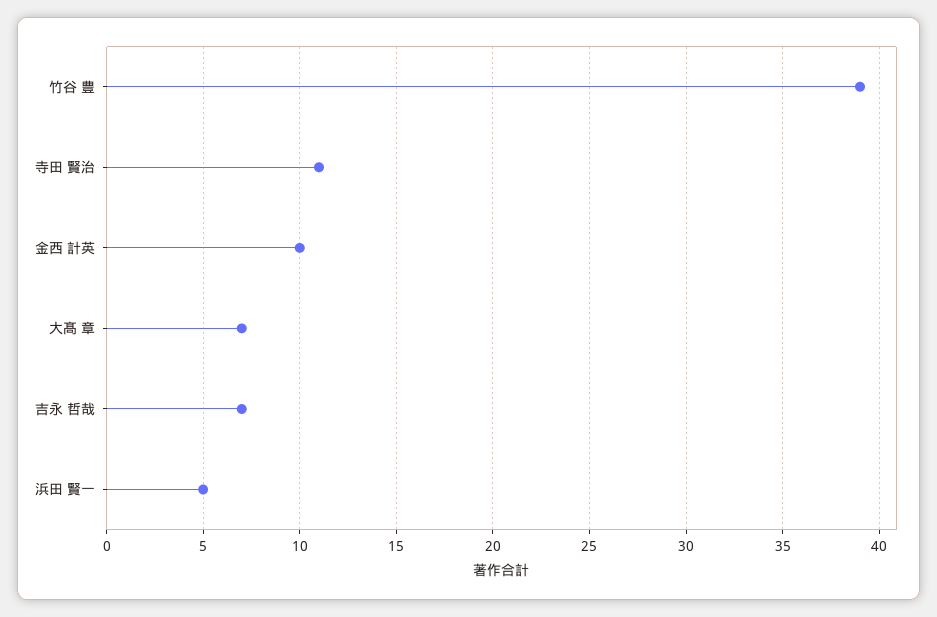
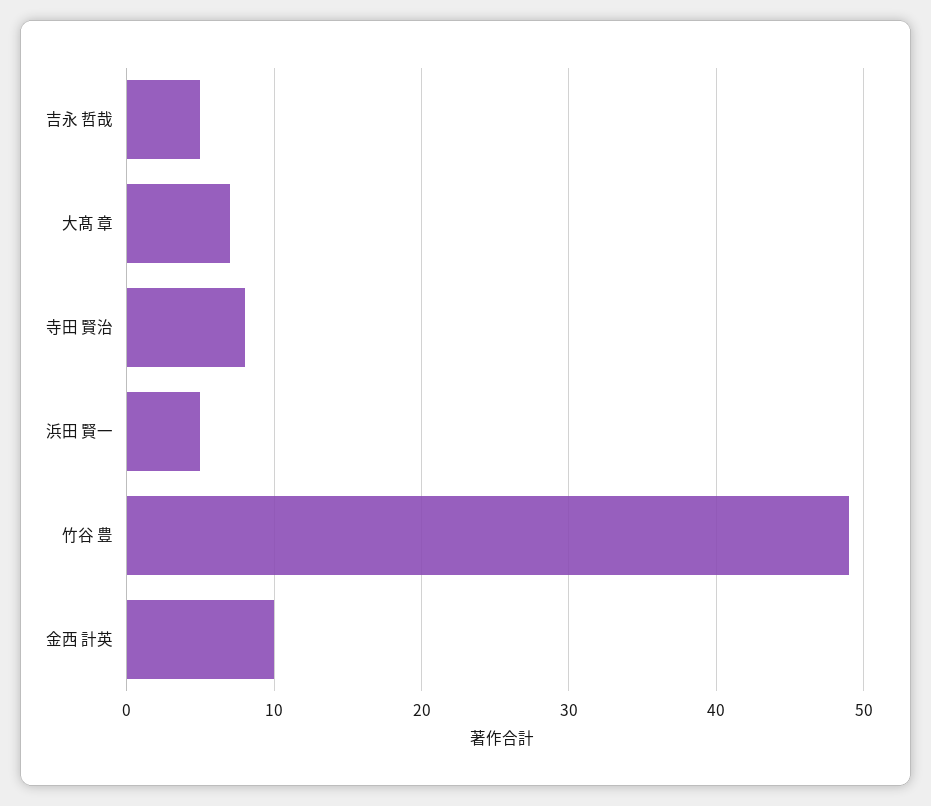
竹谷 豊: 39 -> 49
寺田 賢治: 11 -> 8
吉永 哲哉: 7 -> 5

